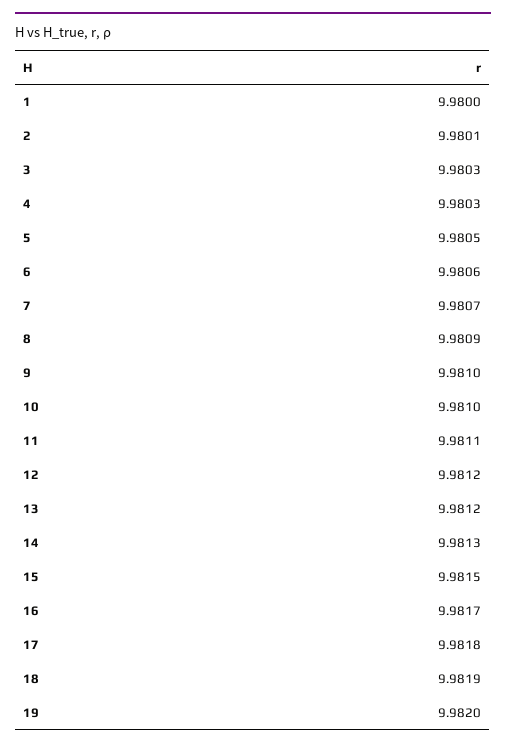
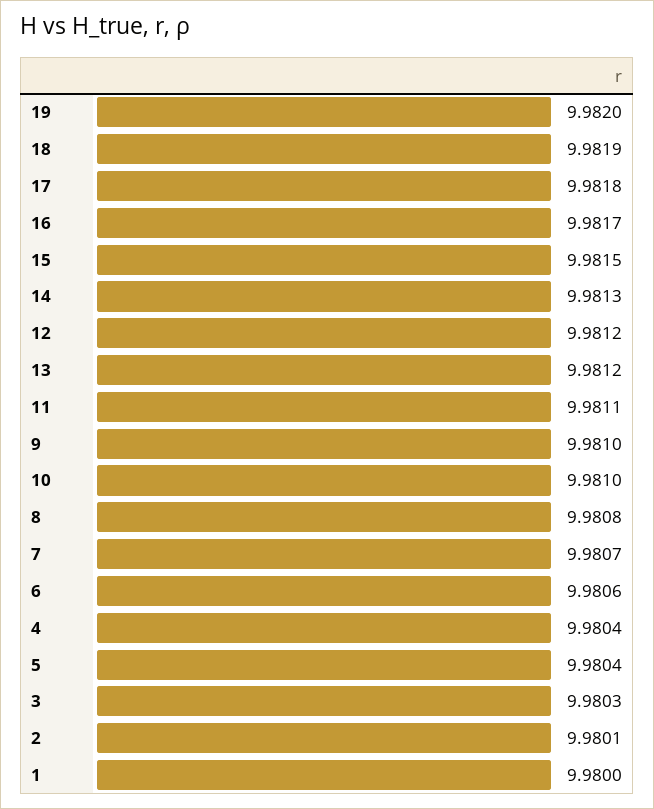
4: 9.9803 -> 9.9804
5: 9.9805 -> 9.9804
8: 9.9809 -> 9.9808

